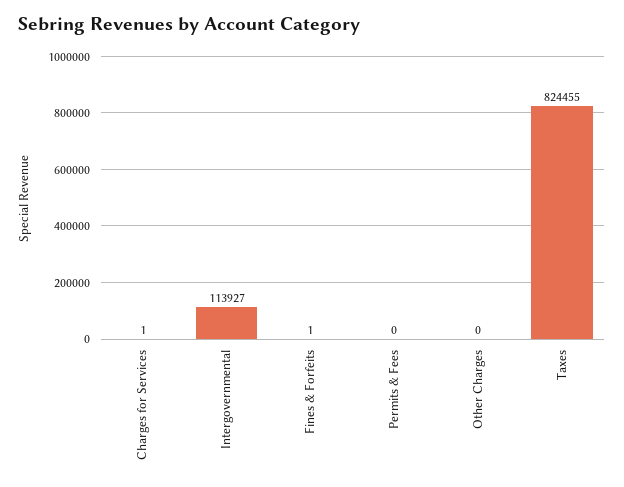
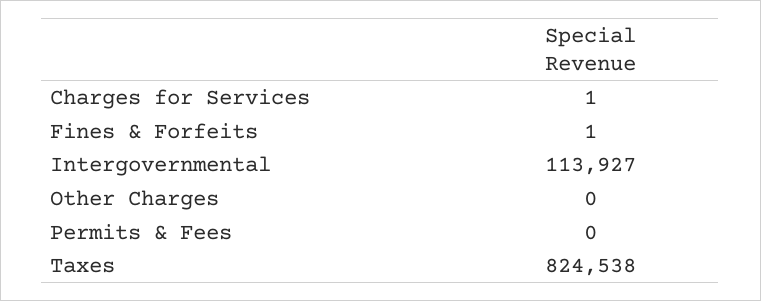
Taxes: 824455 -> 824538

